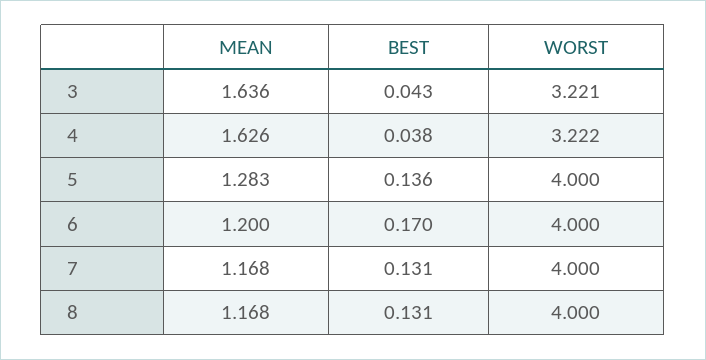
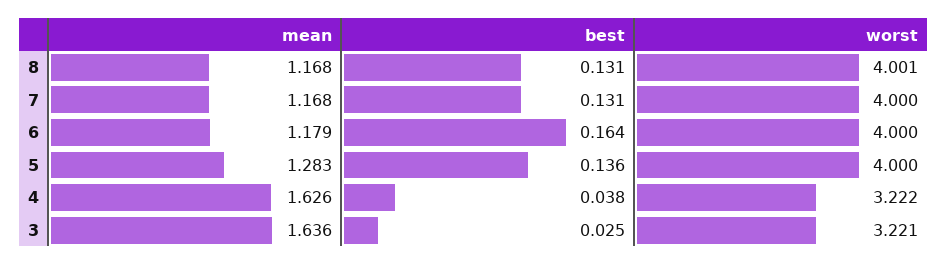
BEST, 3: 0.043 -> 0.025
MEAN, 6: 1.2 -> 1.179
BEST, 6: 0.17 -> 0.164
WORST, 8: 4 -> 4.001

